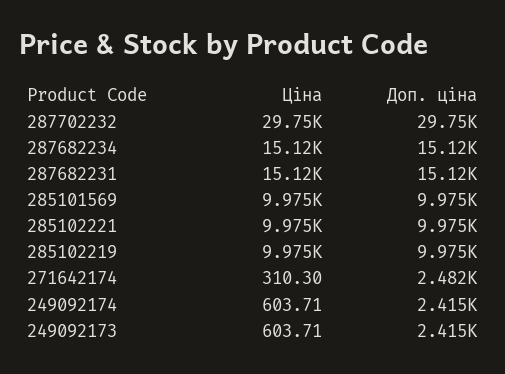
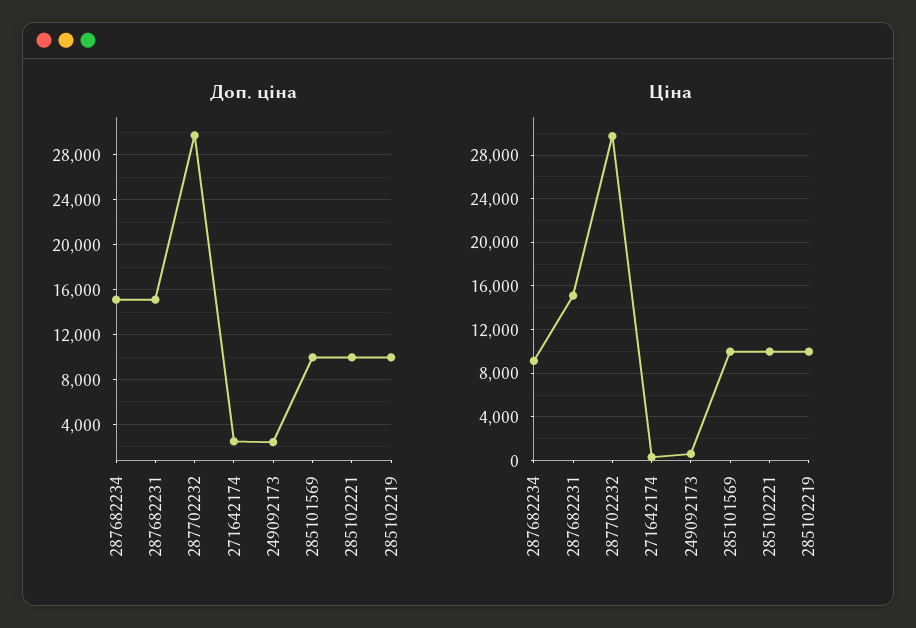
Ціна, 287682234: 15120 -> 9000
Ціна, 249092174: 603.71 -> none
Доп. ціна, 249092174: 2415 -> none

